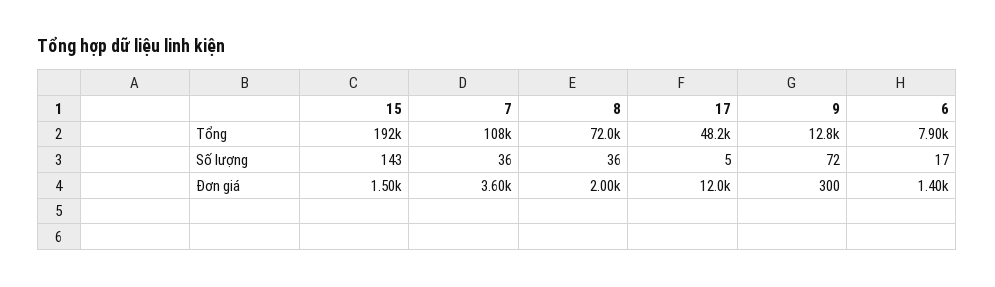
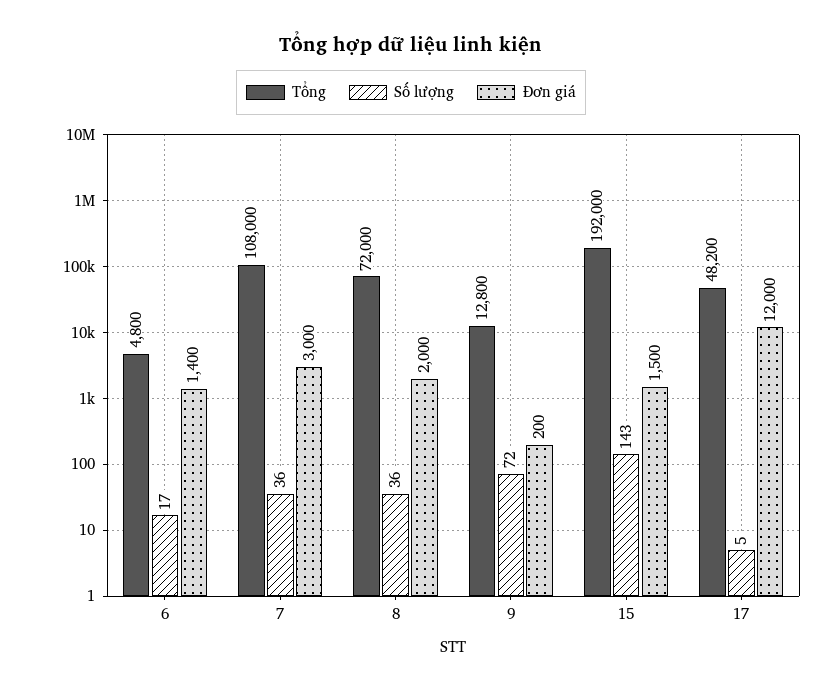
Tổng, 6: 7900 -> 4800
Đơn giá, 7: 3600 -> 3000
Đơn giá, 9: 300 -> 200

